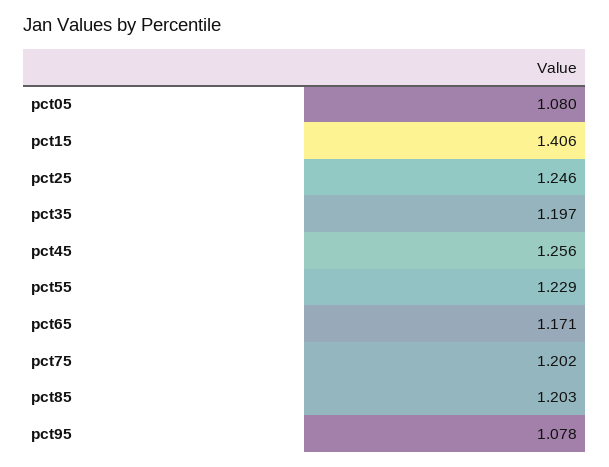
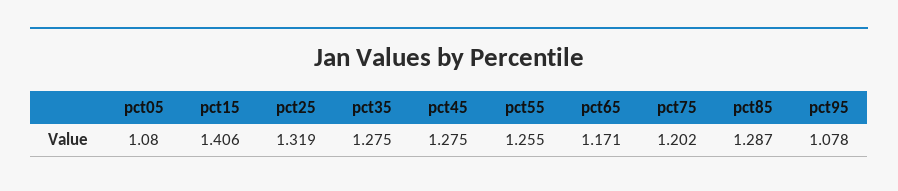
pct25: 1.246 -> 1.319
pct35: 1.197 -> 1.275
pct45: 1.256 -> 1.275
pct55: 1.229 -> 1.255
pct85: 1.203 -> 1.287

